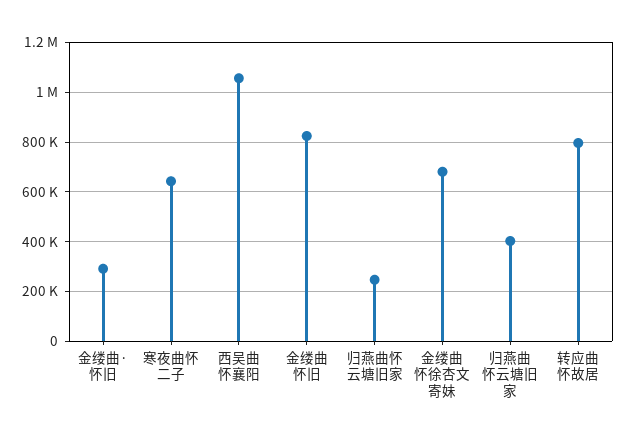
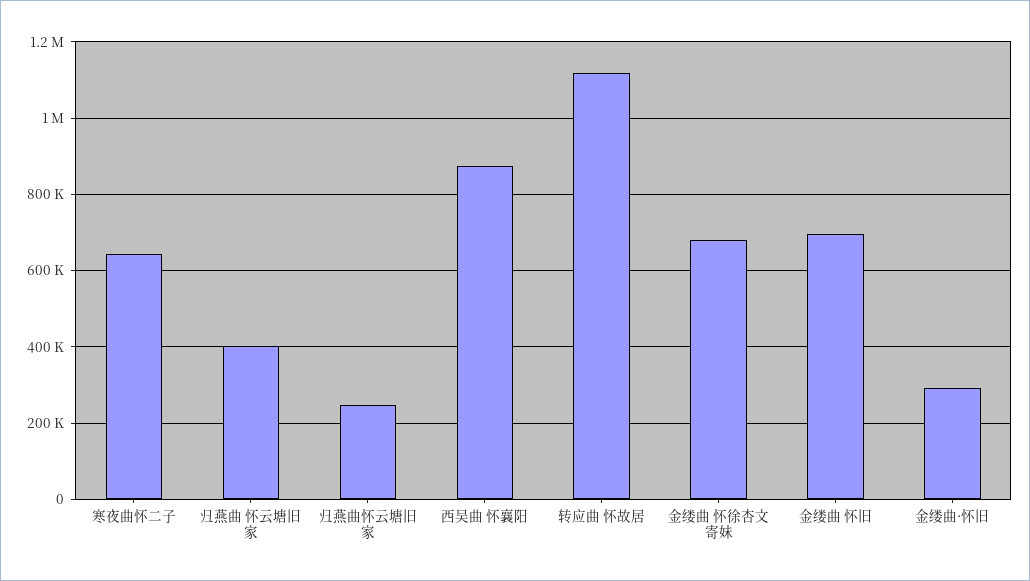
西吴曲 怀襄阳: 1050000 -> 880000
金缕曲 怀旧: 825000 -> 700000
转应曲 怀故居: 800000 -> 1120000

